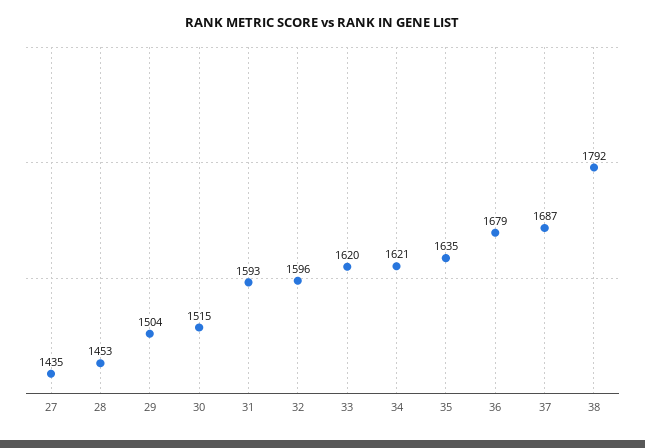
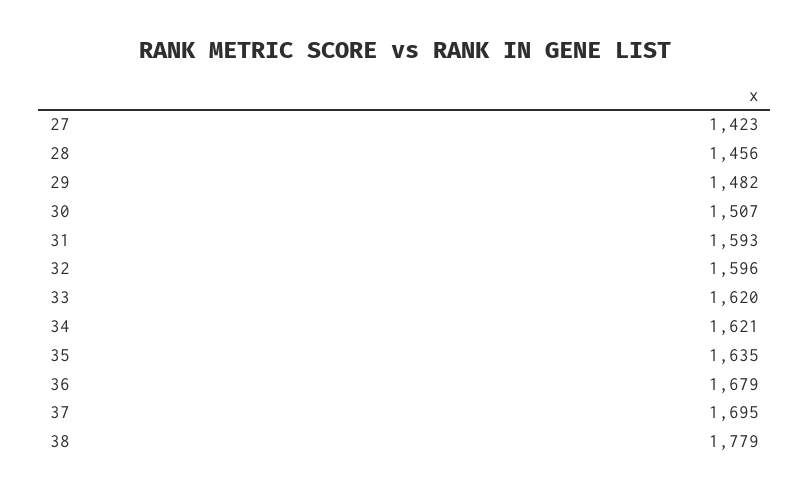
27: 1435 -> 1423
28: 1453 -> 1456
29: 1504 -> 1482
30: 1515 -> 1507
37: 1687 -> 1695
38: 1792 -> 1779

